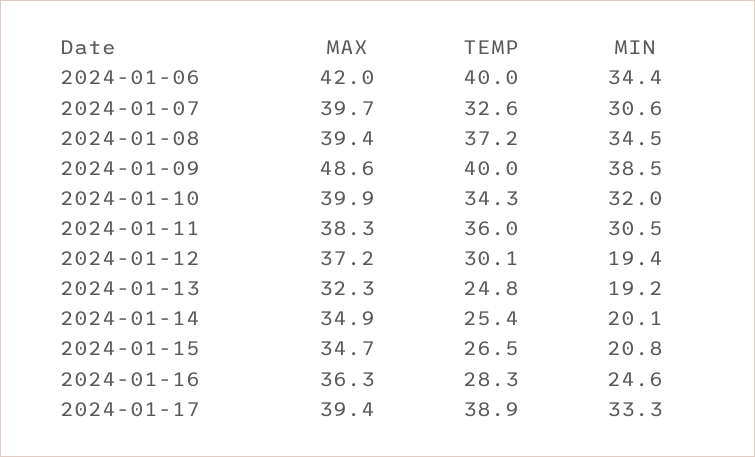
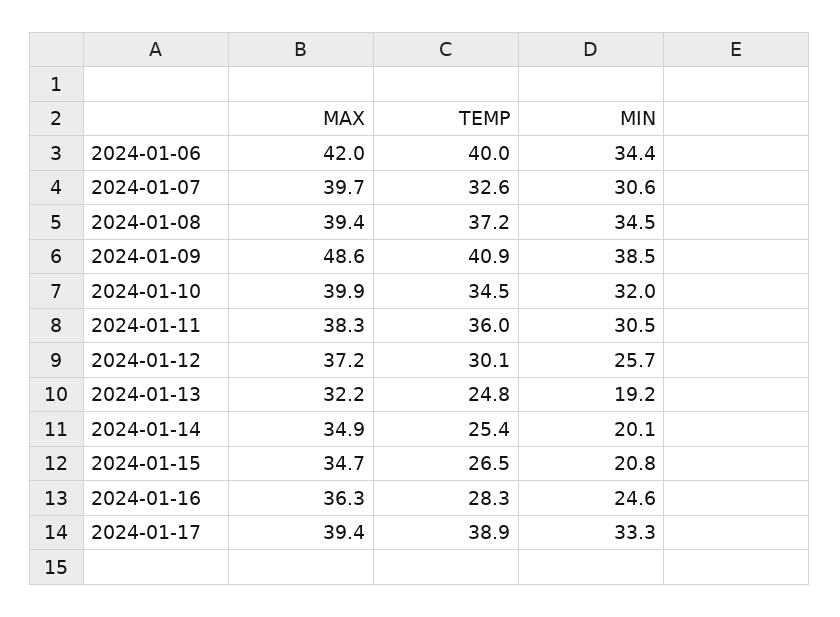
TEMP, 2024-01-09: 40 -> 40.9
TEMP, 2024-01-10: 34.3 -> 34.5
MIN, 2024-01-12: 19.4 -> 25.7
MAX, 2024-01-13: 32.3 -> 32.2

